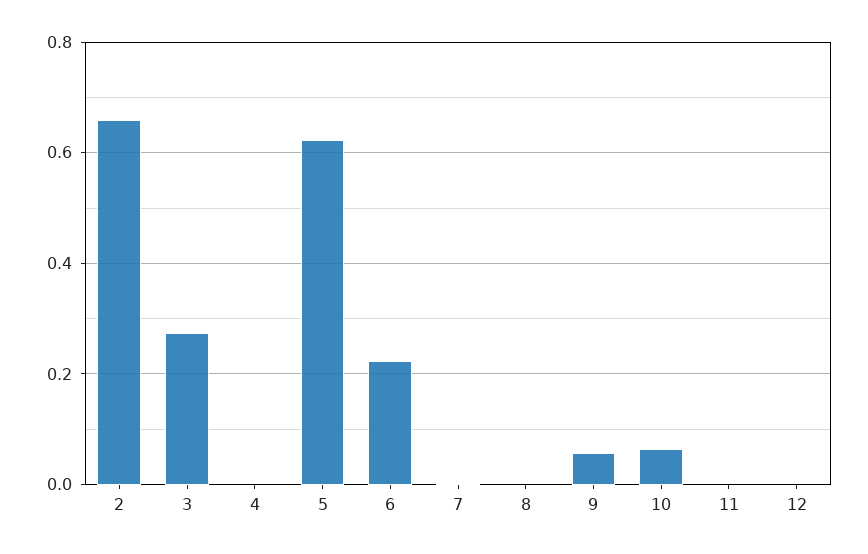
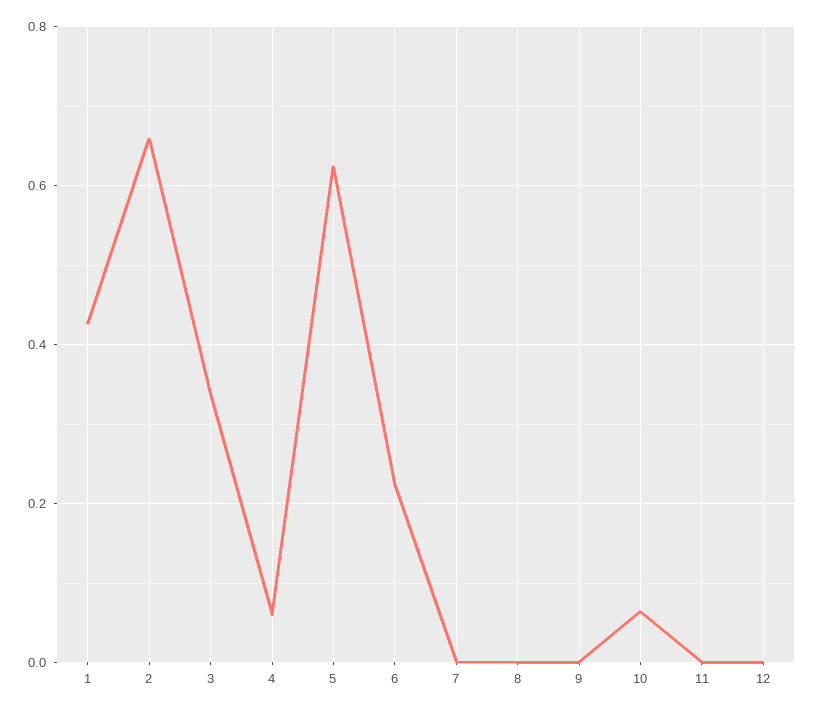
3: 0.28 -> 0.34
4: 0 -> 0.06
9: 0.06 -> 0
1: none -> 0.42

